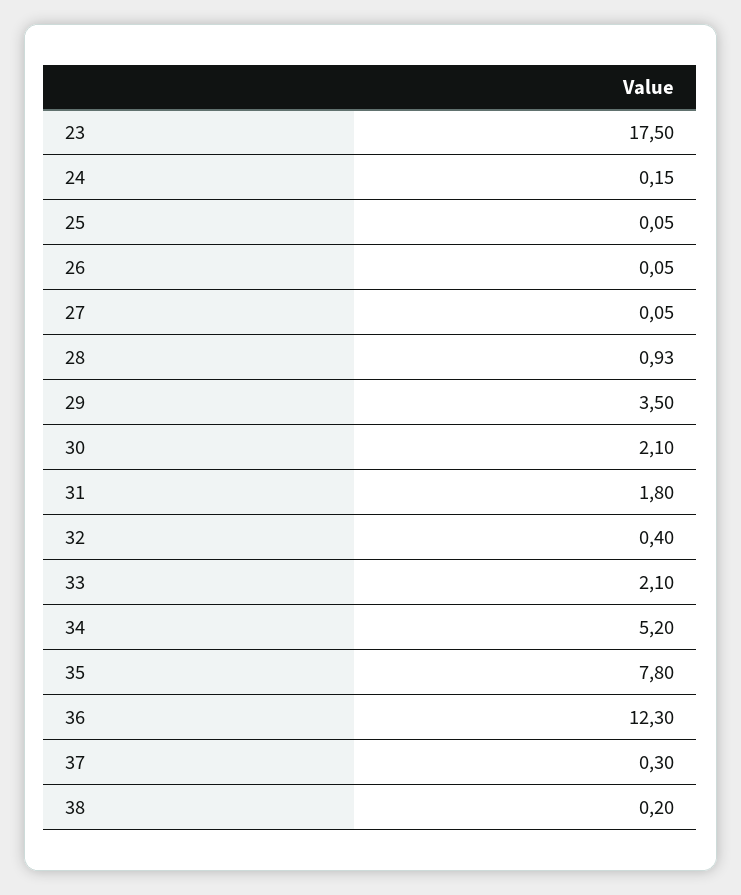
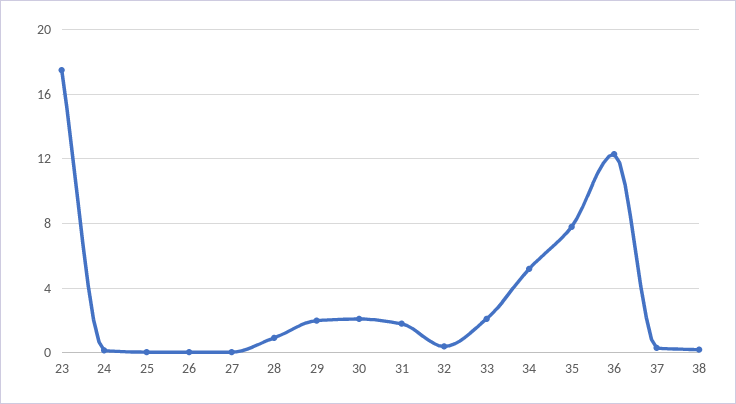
29: 3.5 -> 2

